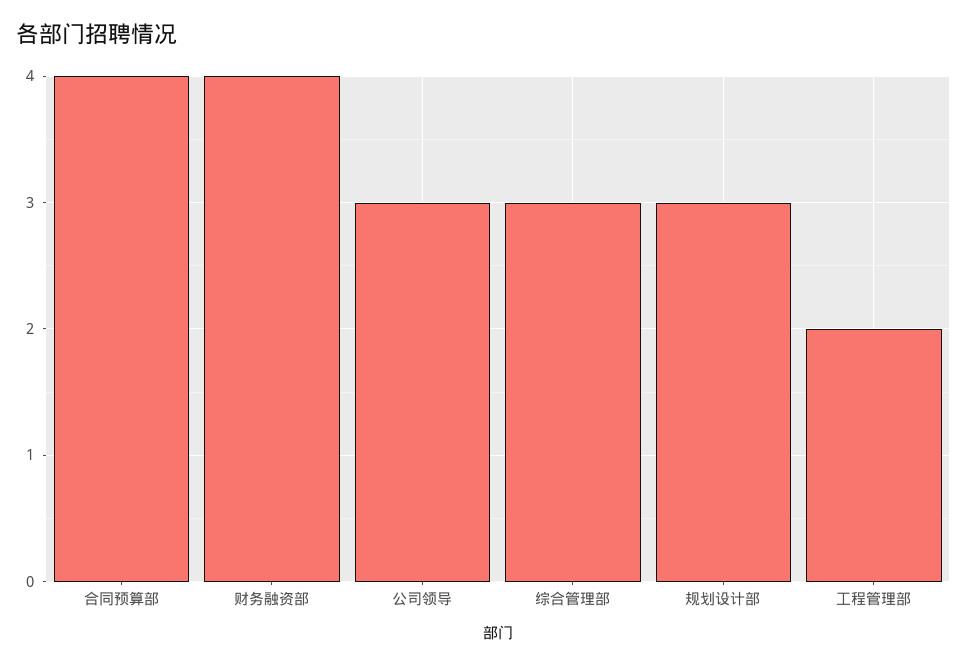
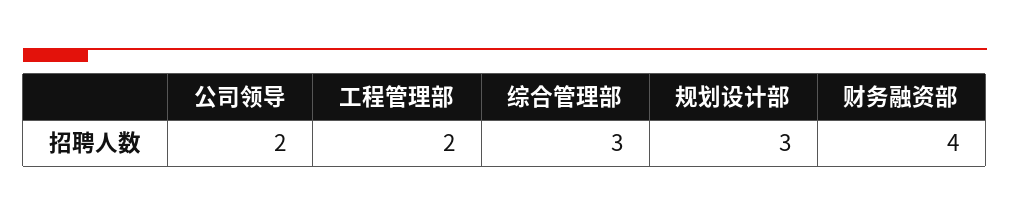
合同预算部: 4 -> none
公司领导: 3 -> 2

